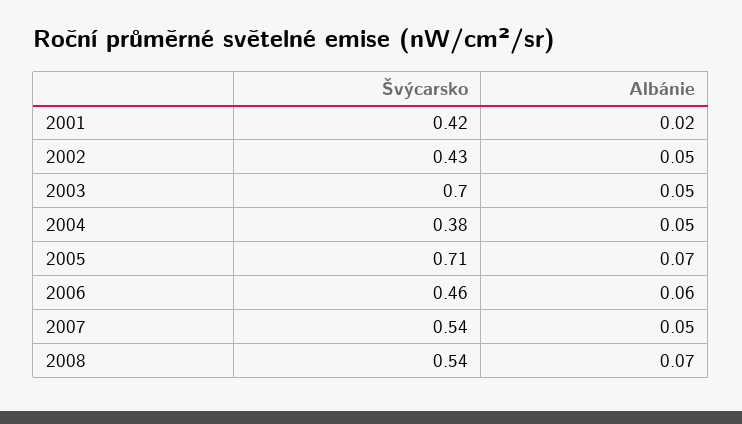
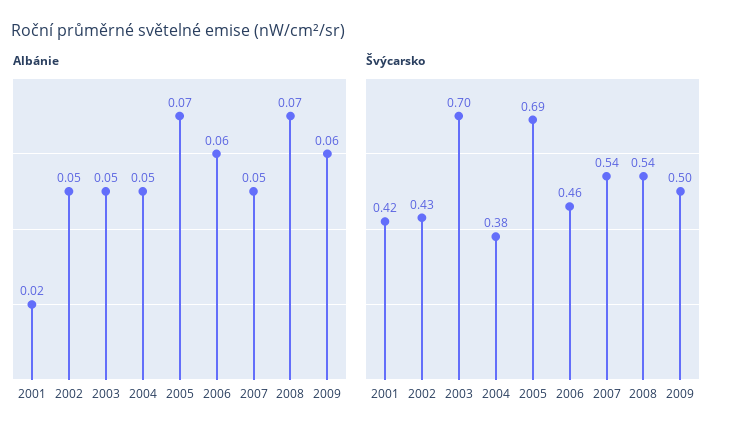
Švýcarsko, 2005: 0.71 -> 0.69
Albánie, 2009: none -> 0.06
Švýcarsko, 2009: none -> 0.5

